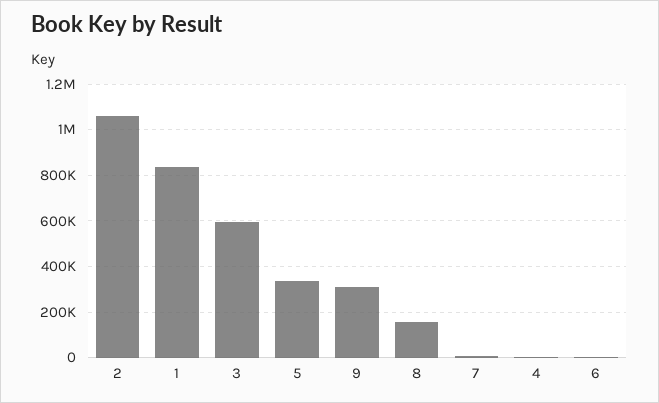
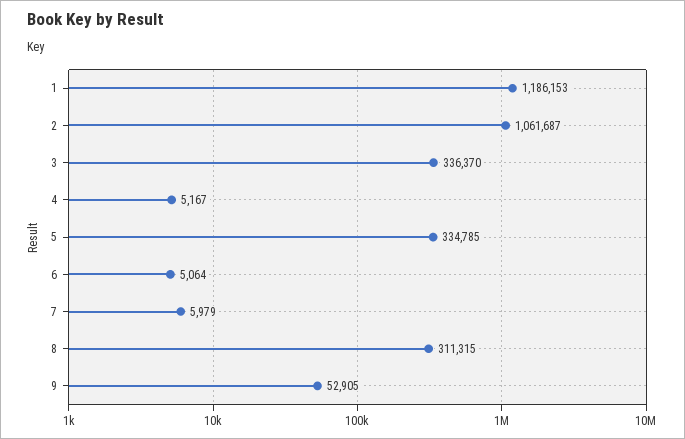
1: 850000 -> 1186153
3: 600000 -> 336370
9: 300000 -> 52905
8: 150000 -> 311315

